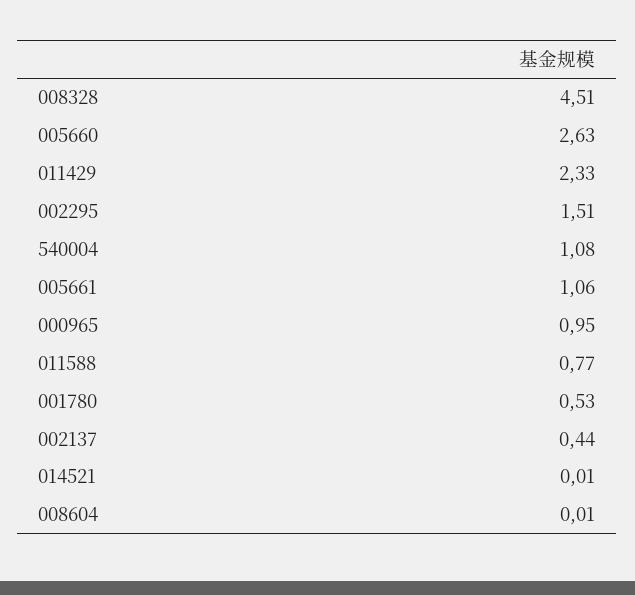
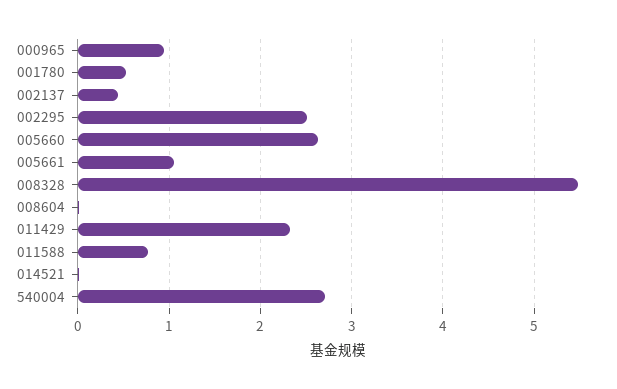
008328: 4.51 -> 5.5
002295: 1.51 -> 2.5
540004: 1.08 -> 2.7

